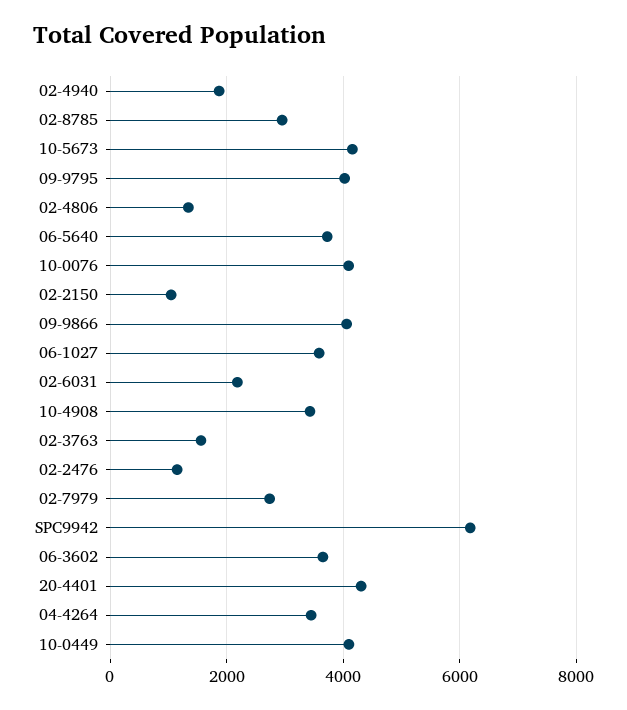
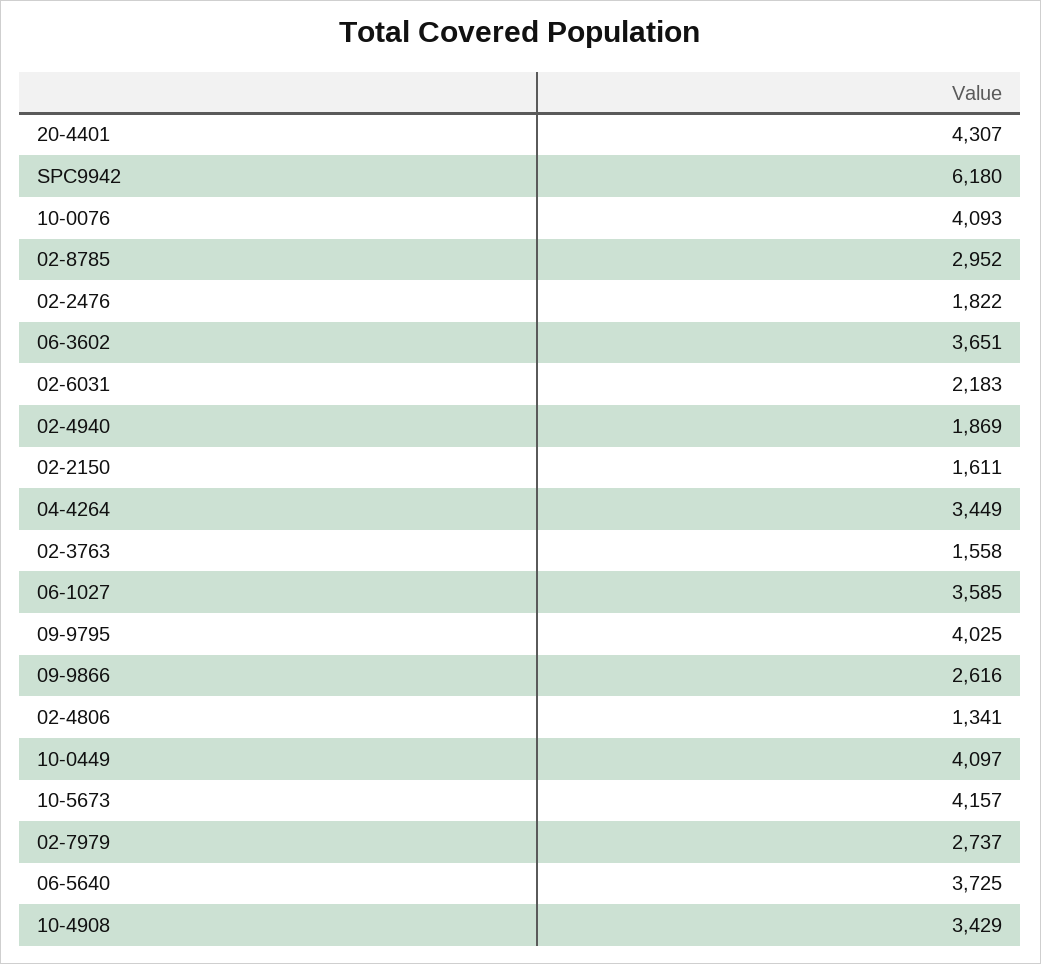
02-2150: 1000 -> 1611
09-9866: 4000 -> 2616
02-2476: 1200 -> 1822

